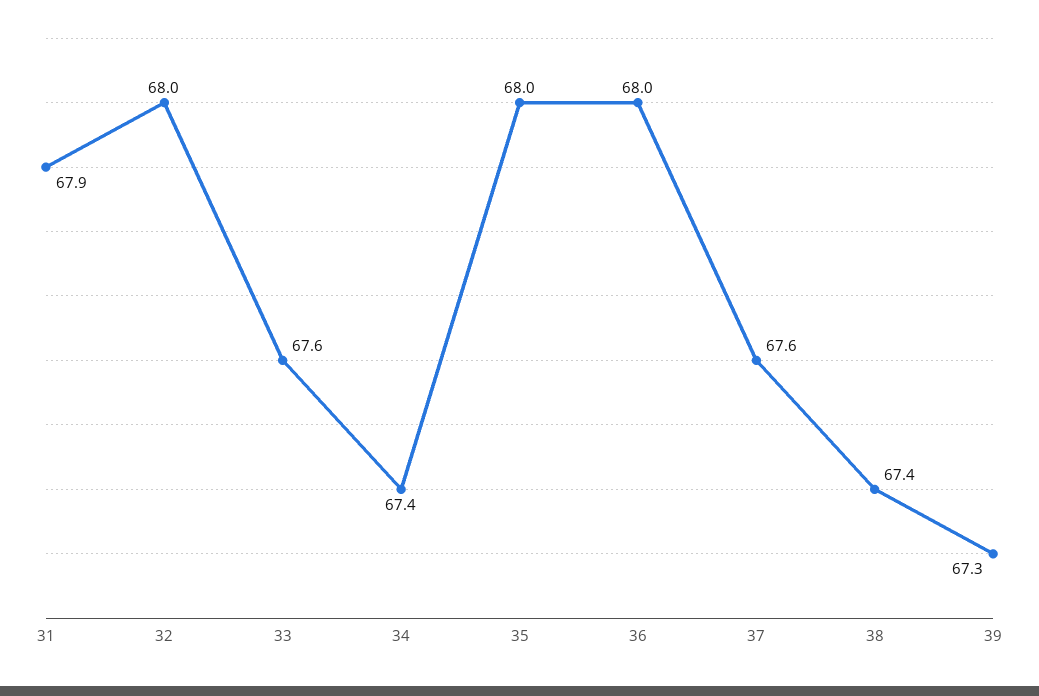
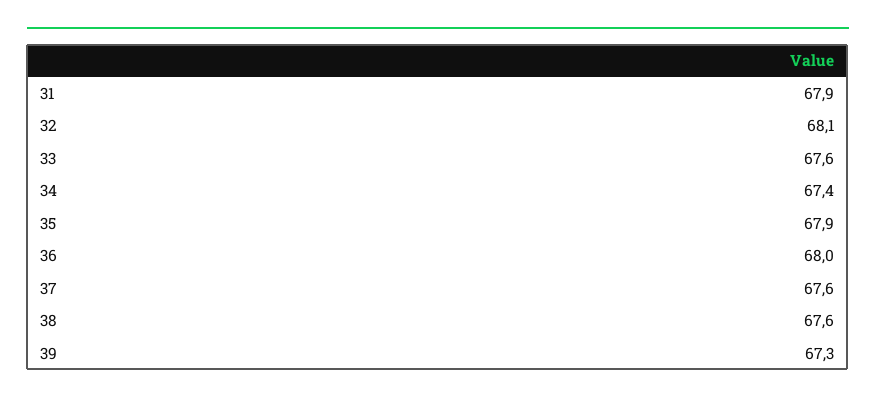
32: 68 -> 68.1
35: 68 -> 67.9
38: 67.4 -> 67.6

